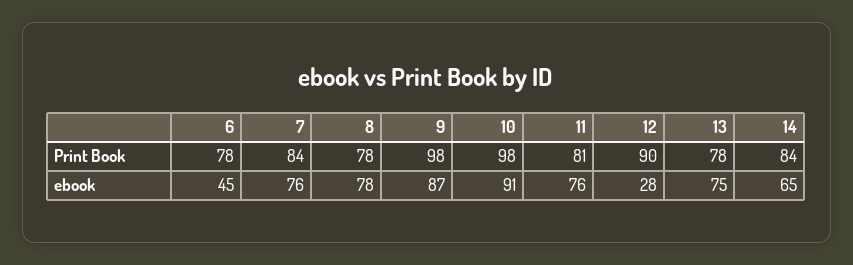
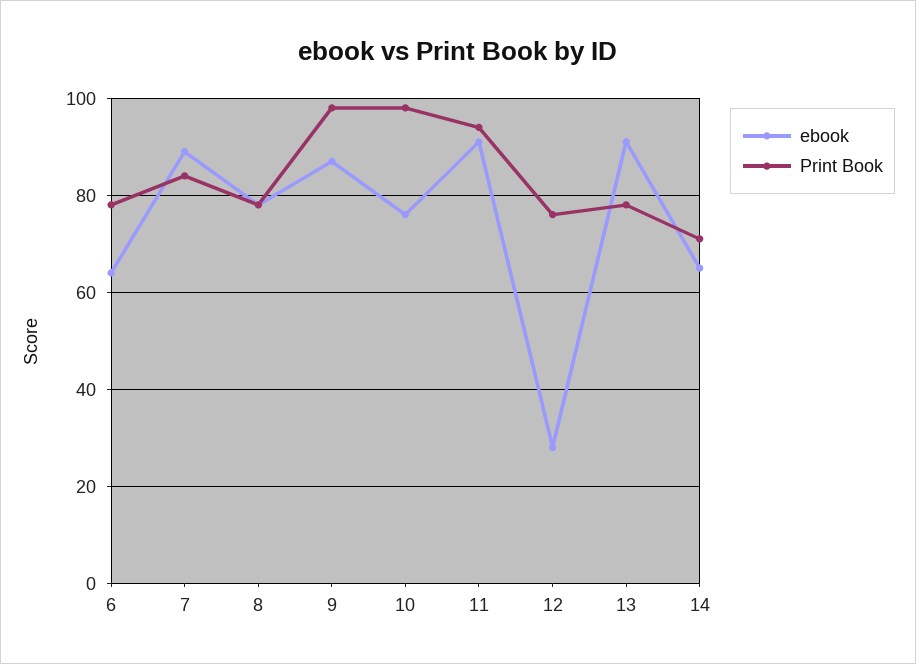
Print Book, 11: 81 -> 95
Print Book, 12: 90 -> 75
Print Book, 14: 84 -> 70
ebook, 6: 45 -> 65
ebook, 7: 76 -> 90
ebook, 10: 91 -> 75
ebook, 11: 76 -> 90
ebook, 13: 75 -> 90

